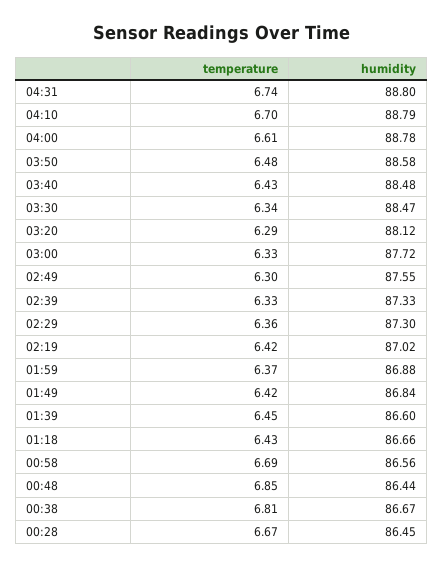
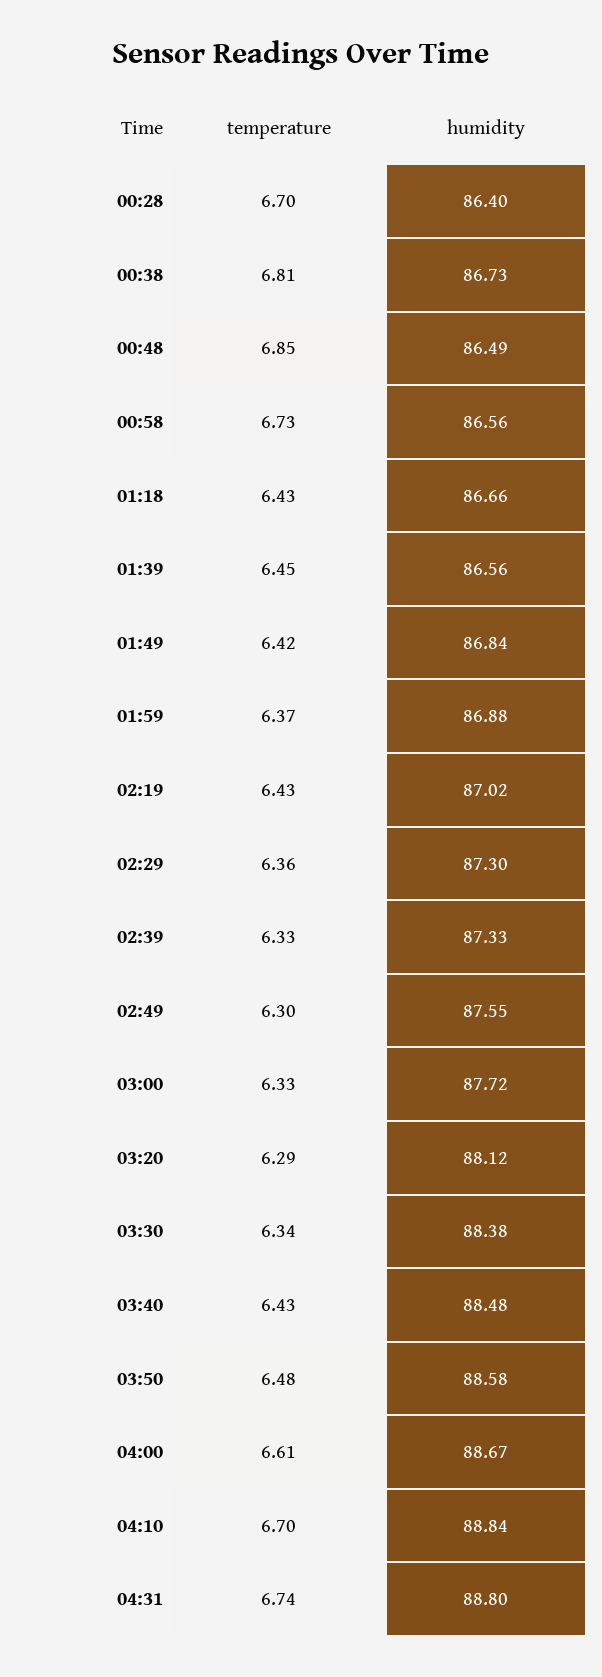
humidity, 04:10: 88.79 -> 88.84
humidity, 04:00: 88.78 -> 88.67
humidity, 03:30: 88.47 -> 88.38
temperature, 02:19: 6.42 -> 6.43
humidity, 01:39: 86.6 -> 86.56
temperature, 00:58: 6.69 -> 6.73
humidity, 00:48: 86.44 -> 86.49
humidity, 00:38: 86.67 -> 86.73
temperature, 00:28: 6.67 -> 6.7
humidity, 00:28: 86.45 -> 86.4

